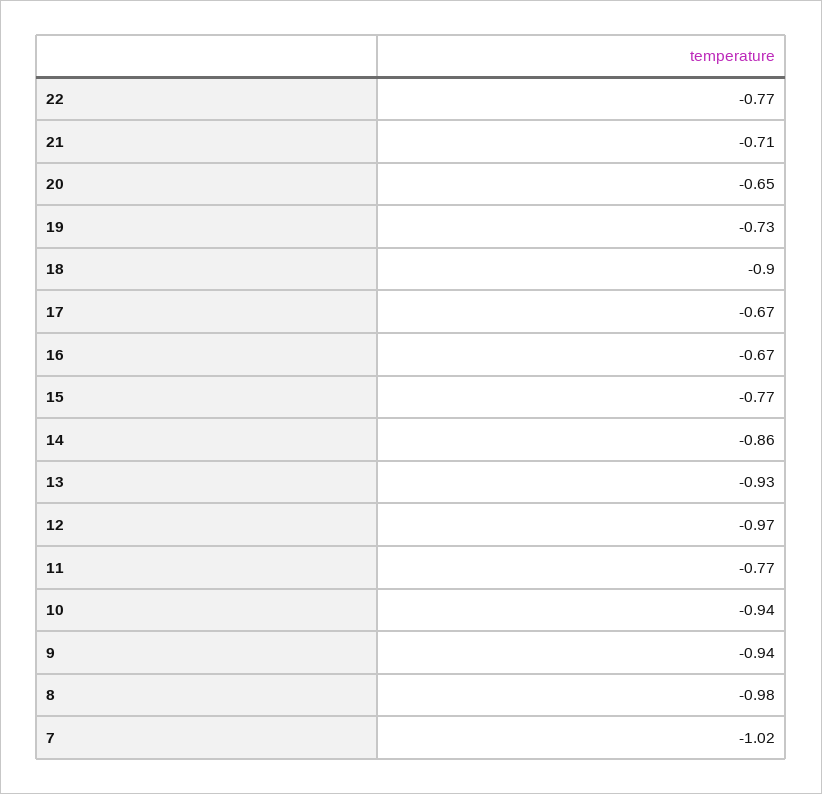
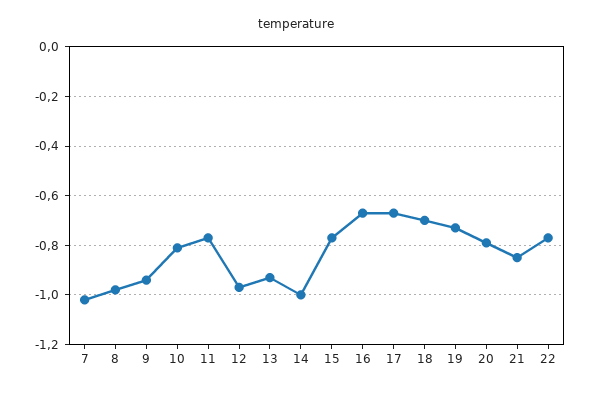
21: -0.71 -> -0.85
20: -0.65 -> -0.8
18: -0.9 -> -0.7
14: -0.86 -> -1
10: -0.94 -> -0.8

